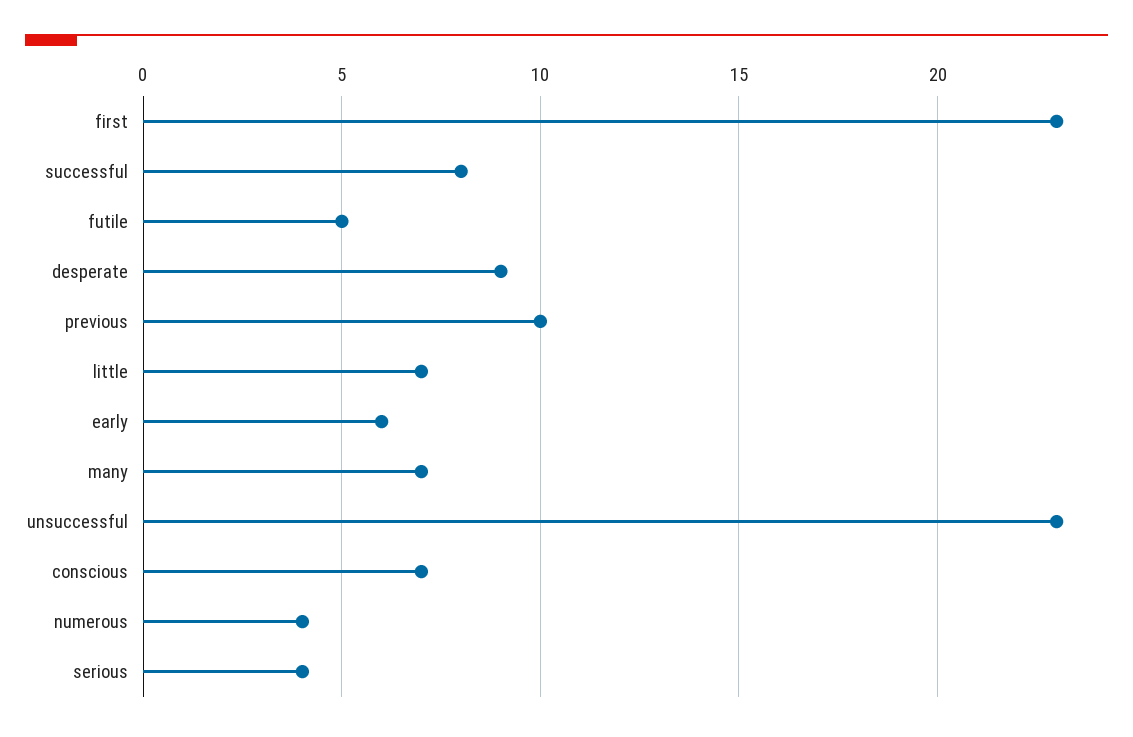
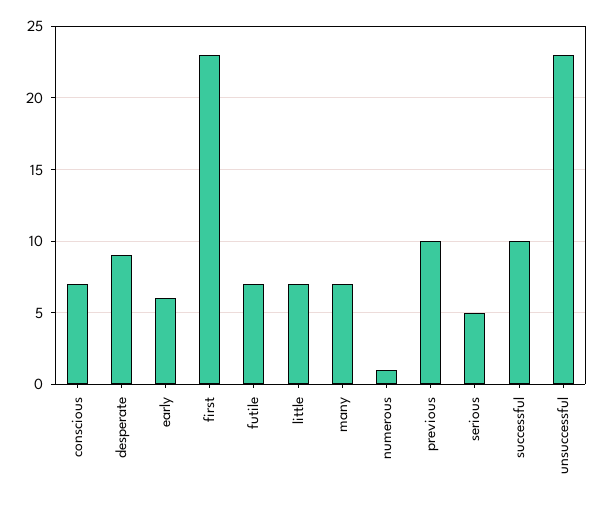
successful: 8 -> 10
futile: 5 -> 7
numerous: 4 -> 1
serious: 4 -> 5

